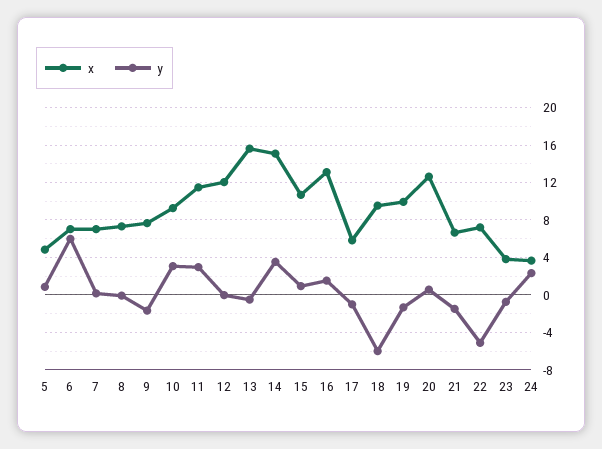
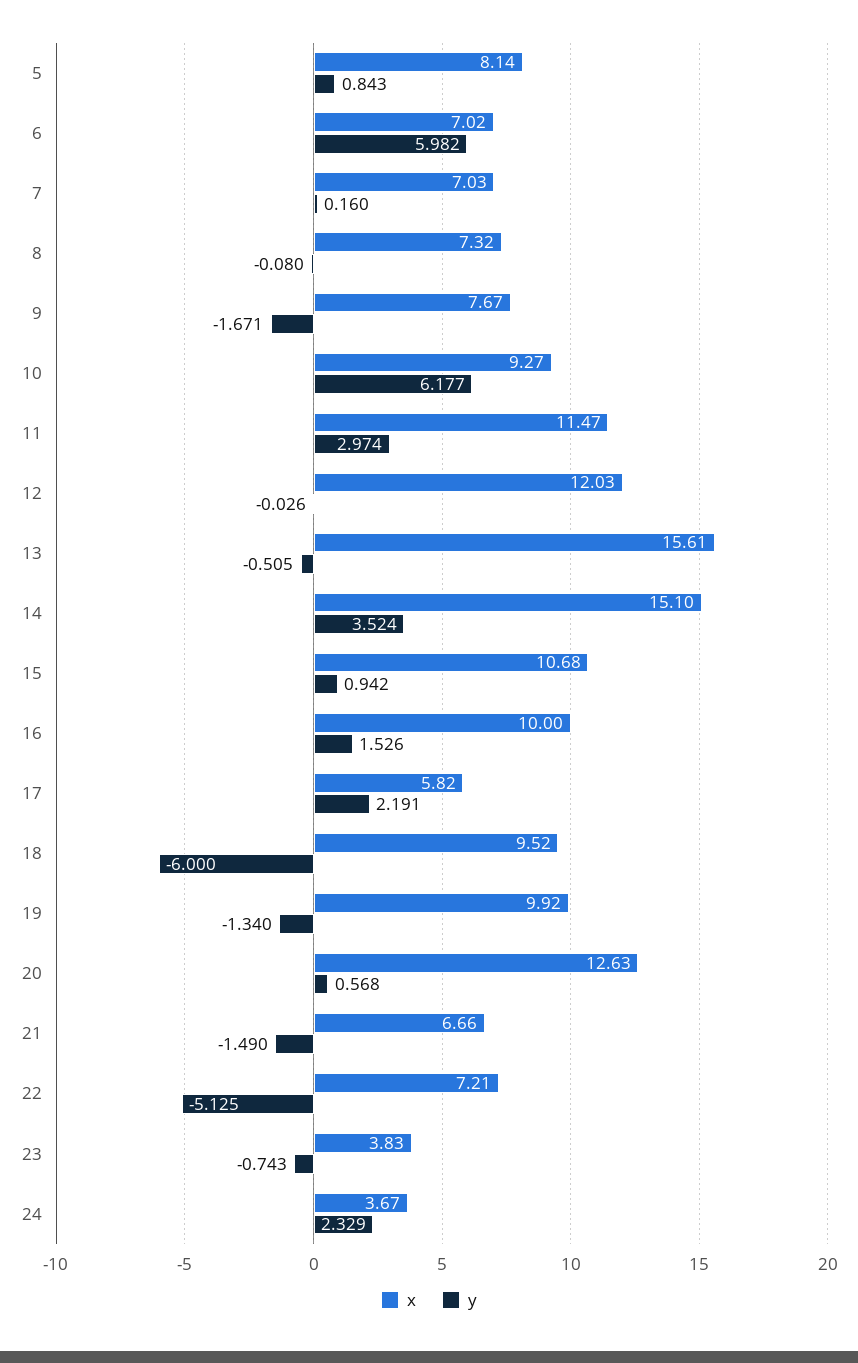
x, 5: 5 -> 8.14
y, 10: 3 -> 6.177
x, 16: 13 -> 10
y, 17: -1 -> 2.191

